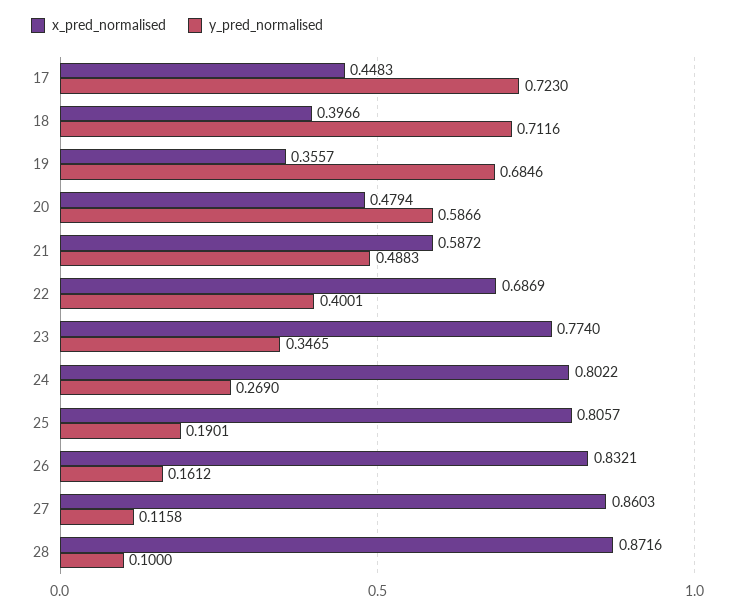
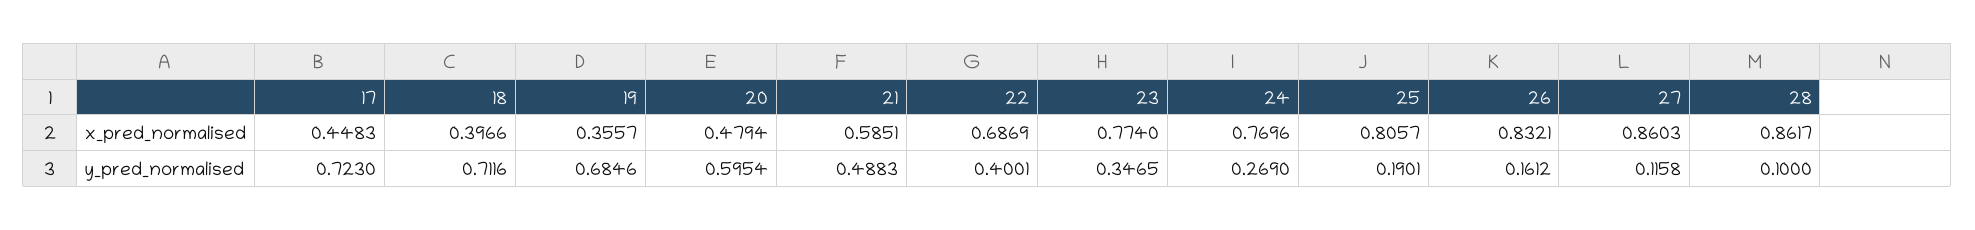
y_pred_normalised, 20: 0.5866 -> 0.5954
x_pred_normalised, 21: 0.5872 -> 0.5851
x_pred_normalised, 24: 0.8022 -> 0.7696
x_pred_normalised, 28: 0.8716 -> 0.8617

